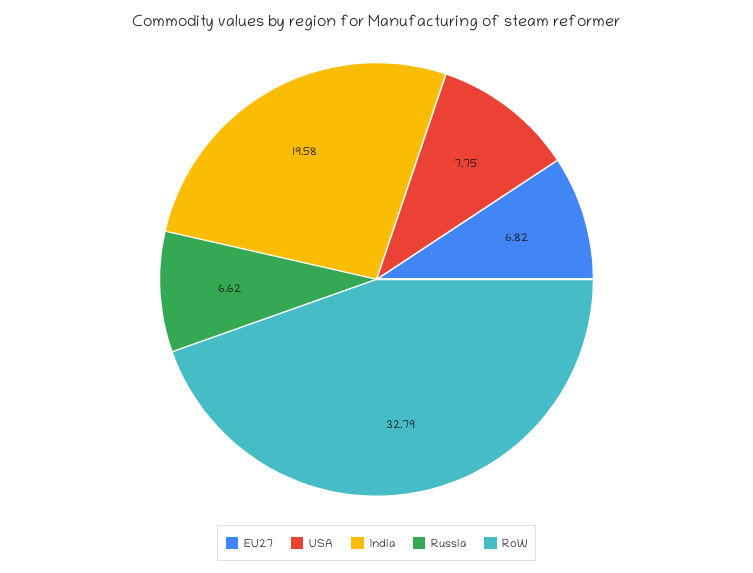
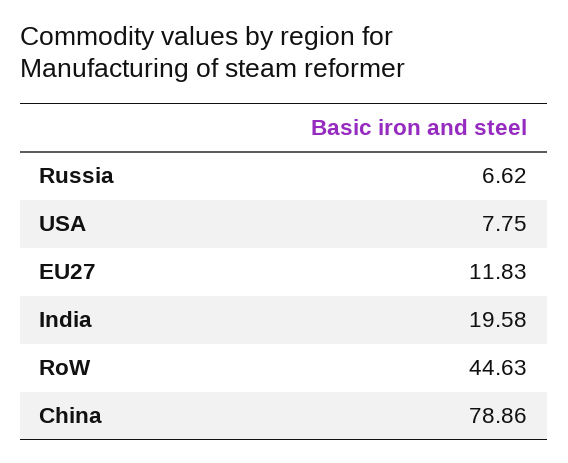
EU27: 6.82 -> 11.83
RoW: 32.79 -> 44.63
China: none -> 78.86

